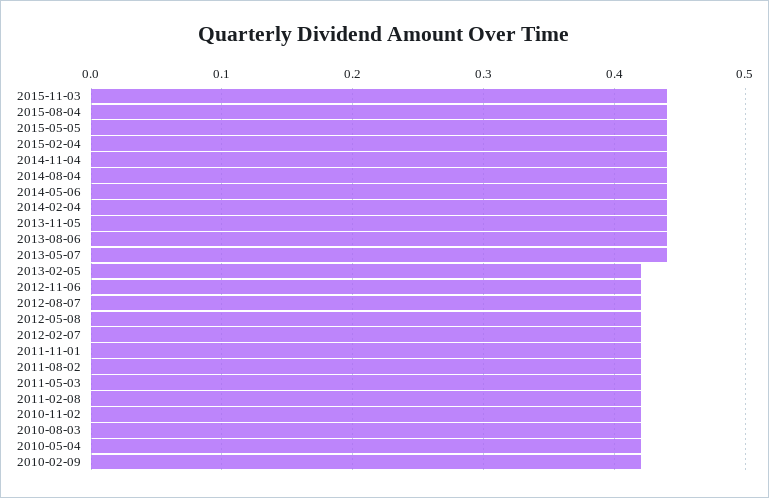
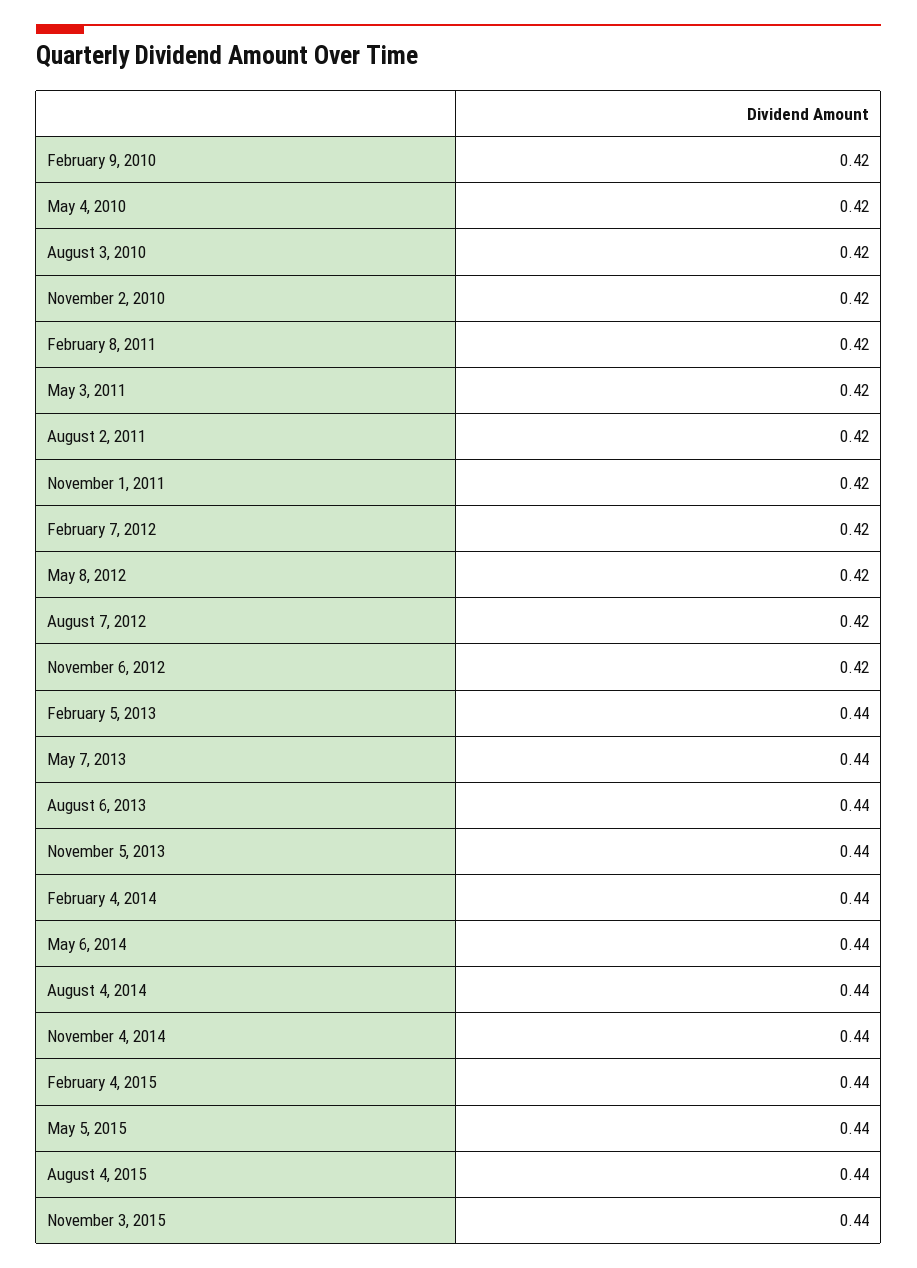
2013-02-05: 0.42 -> 0.44

